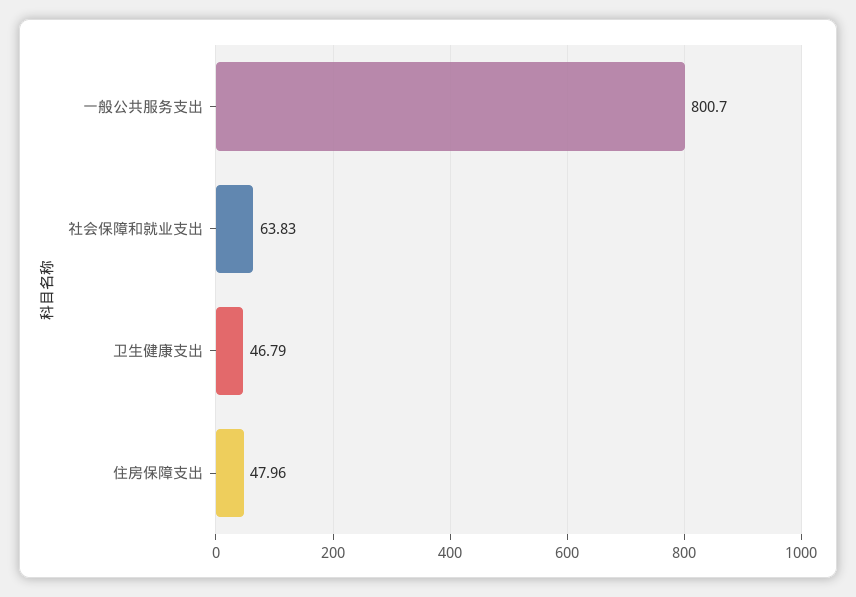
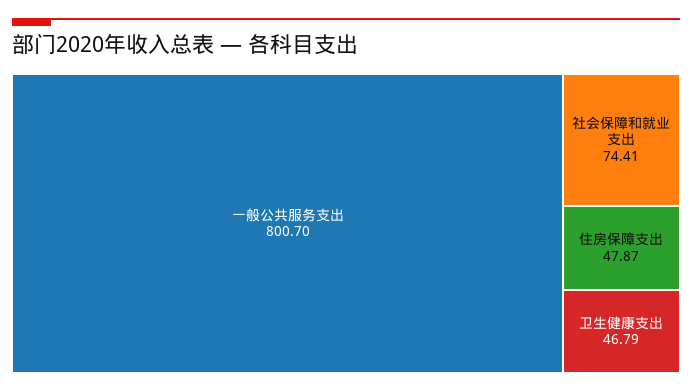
社会保障和就业支出: 63.83 -> 74.41
住房保障支出: 47.96 -> 47.87

